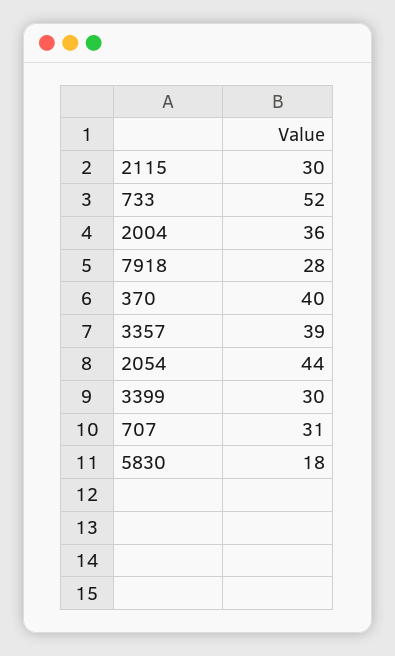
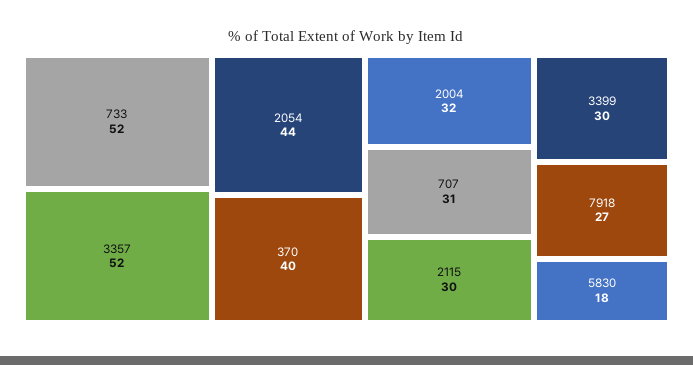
2004: 36 -> 32
7918: 28 -> 27
3357: 39 -> 52

